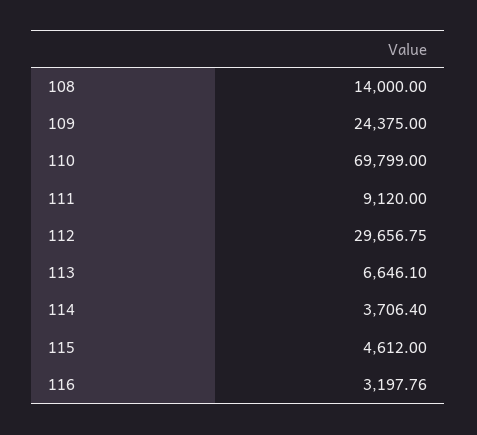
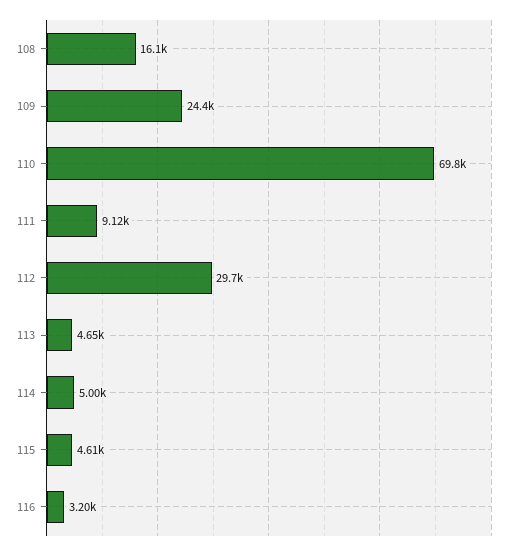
108: 14000 -> 16100
113: 6646.1 -> 4650
114: 3706.4 -> 5000

